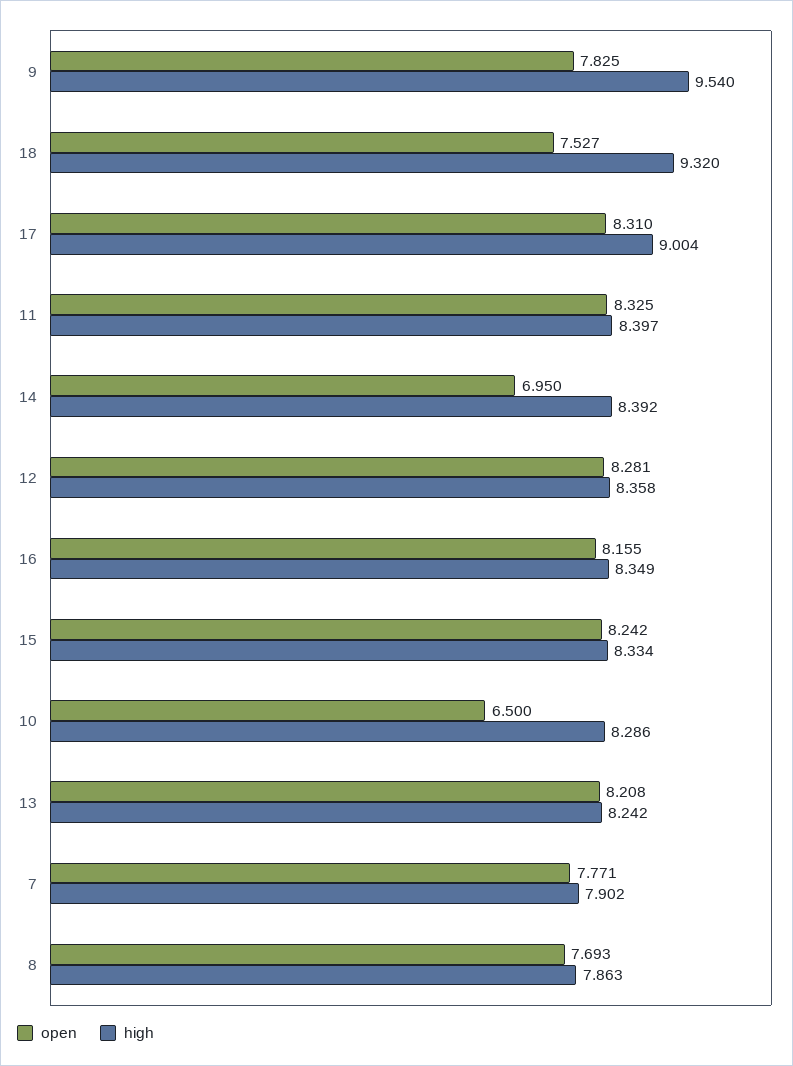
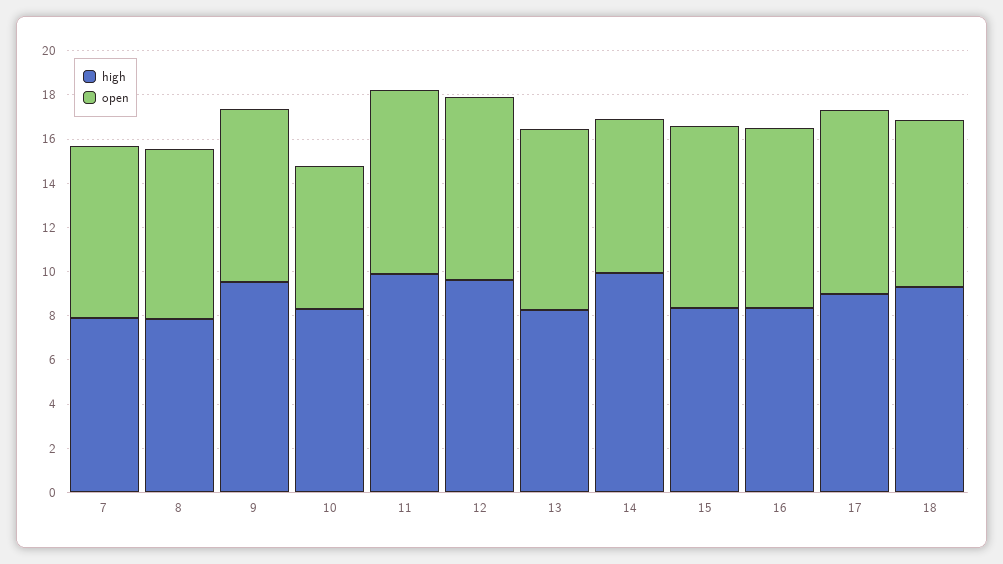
high, 11: 8.397 -> 10
high, 14: 8.392 -> 10
high, 12: 8.358 -> 9.5

